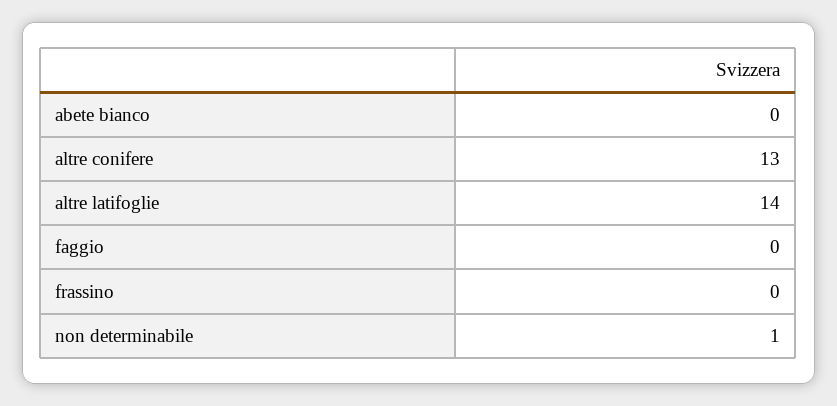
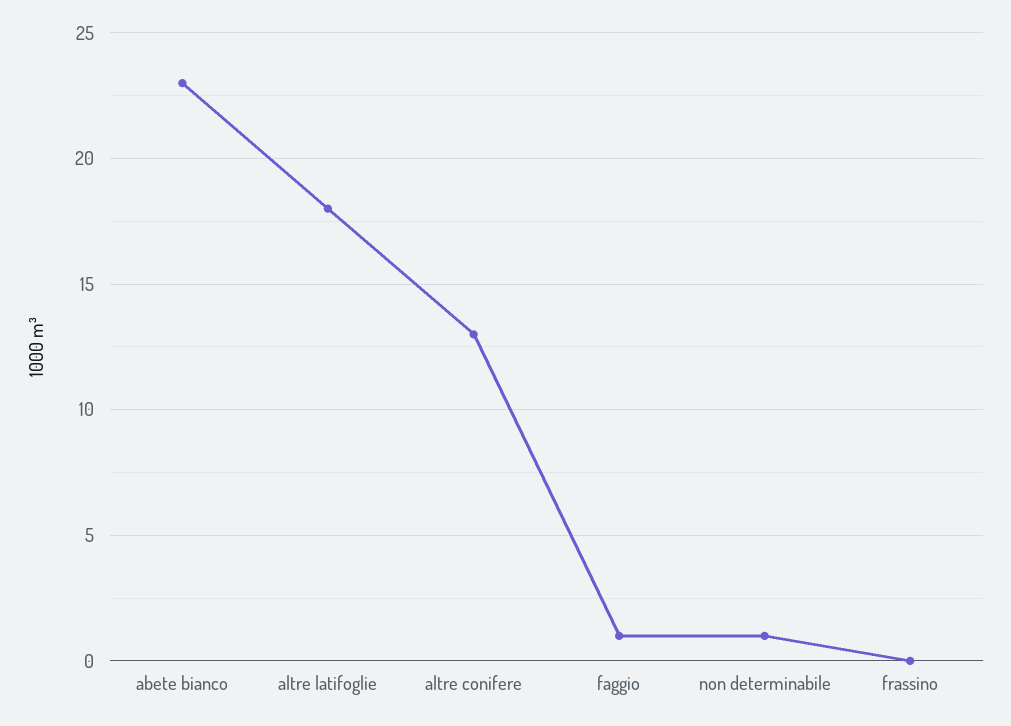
abete bianco: 0 -> 23
altre latifoglie: 14 -> 18
faggio: 0 -> 1

